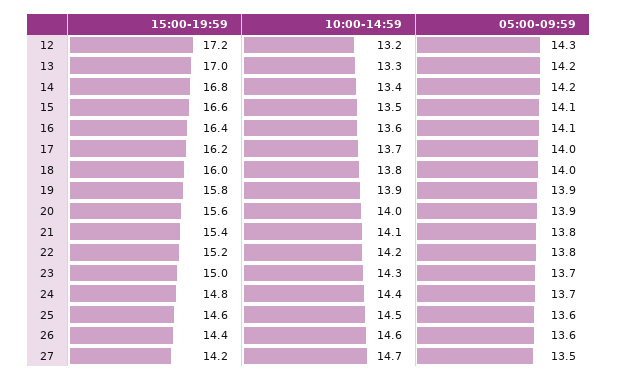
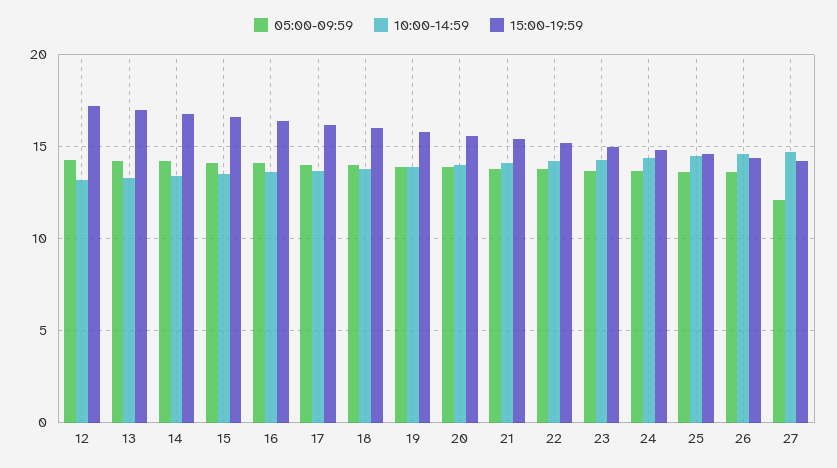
05:00-09:59, 27: 13.5 -> 12

